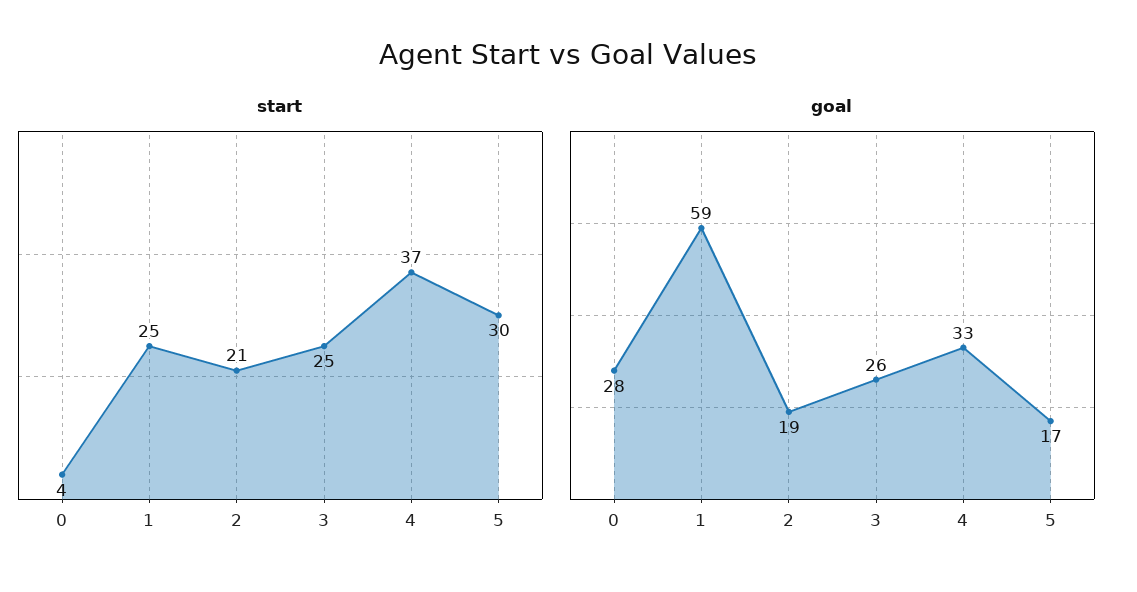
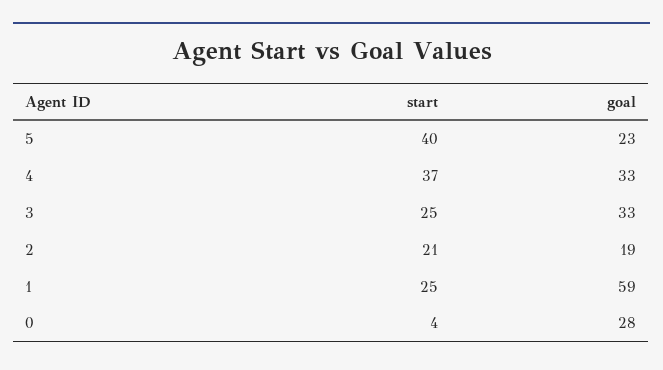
start, 5: 30 -> 40
goal, 3: 26 -> 33
goal, 5: 17 -> 23

